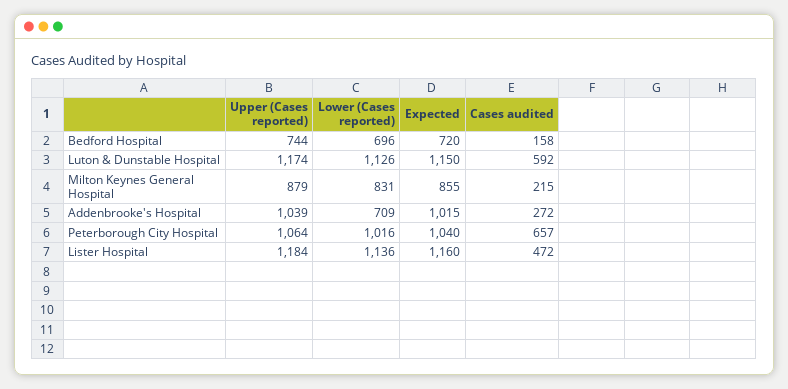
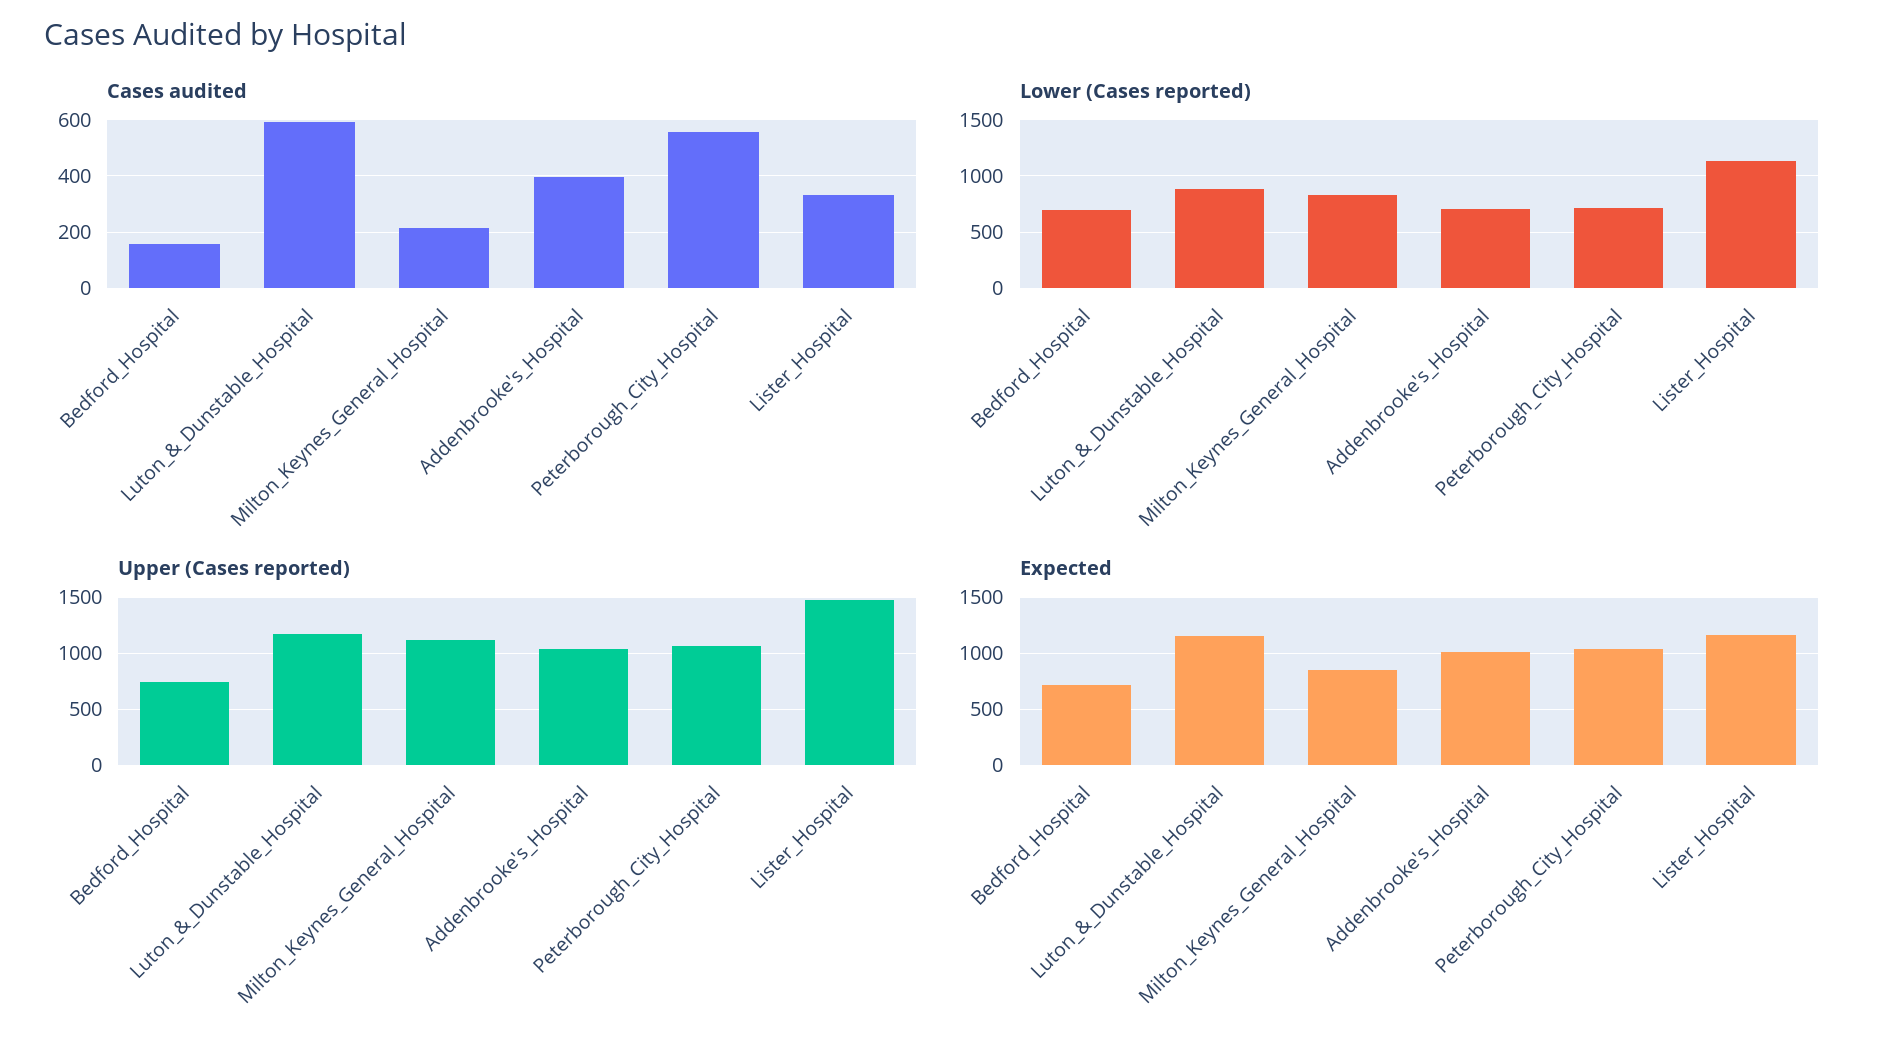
Lower (Cases reported), Luton & Dunstable Hospital: 1126 -> 900
Upper (Cases reported), Milton Keynes General Hospital: 879 -> 1100
Cases audited, Addenbrooke's Hospital: 272 -> 400
Lower (Cases reported), Peterborough City Hospital: 1016 -> 700
Cases audited, Peterborough City Hospital: 657 -> 550
Upper (Cases reported), Lister Hospital: 1184 -> 1500
Cases audited, Lister Hospital: 472 -> 325

